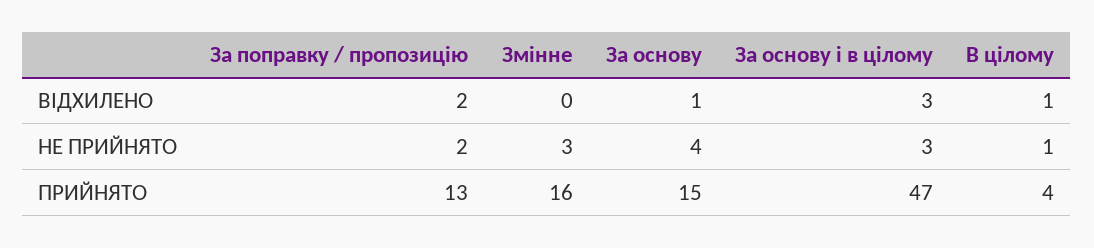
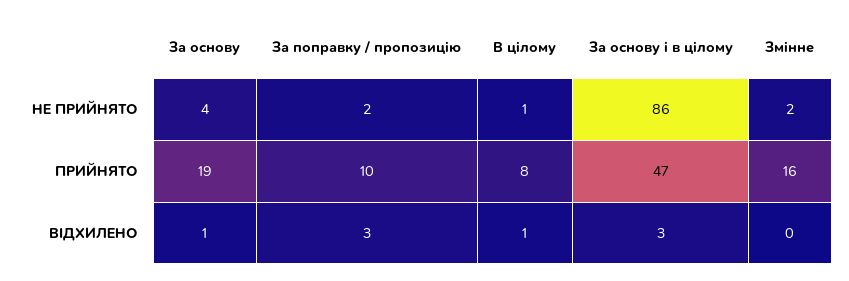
За поправку / пропозицію, ВІДХИЛЕНО: 2 -> 3
Змінне, НЕ ПРИЙНЯТО: 3 -> 2
За основу і в цілому, НЕ ПРИЙНЯТО: 3 -> 86
За поправку / пропозицію, ПРИЙНЯТО: 13 -> 10
За основу, ПРИЙНЯТО: 15 -> 19
В цілому, ПРИЙНЯТО: 4 -> 8

